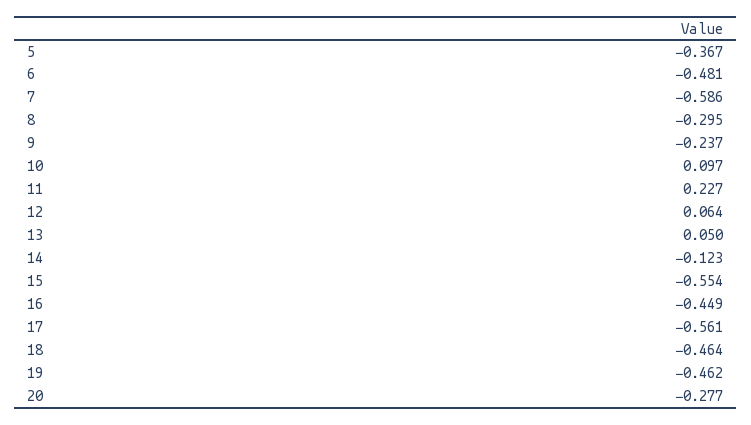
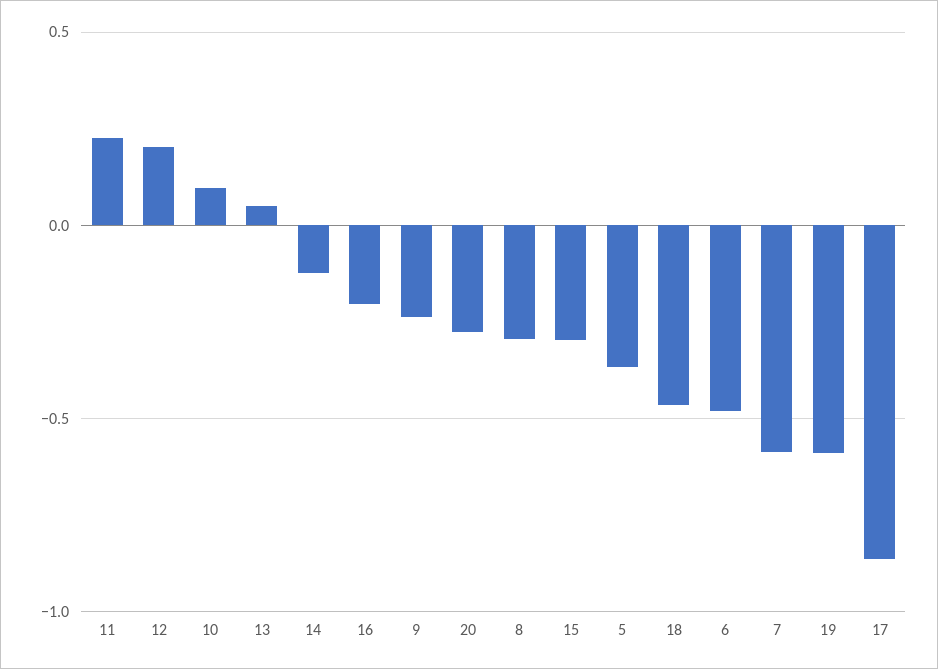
12: 0.064 -> 0.2
15: -0.554 -> -0.3
16: -0.449 -> -0.2
17: -0.561 -> -0.85
19: -0.462 -> -0.6

